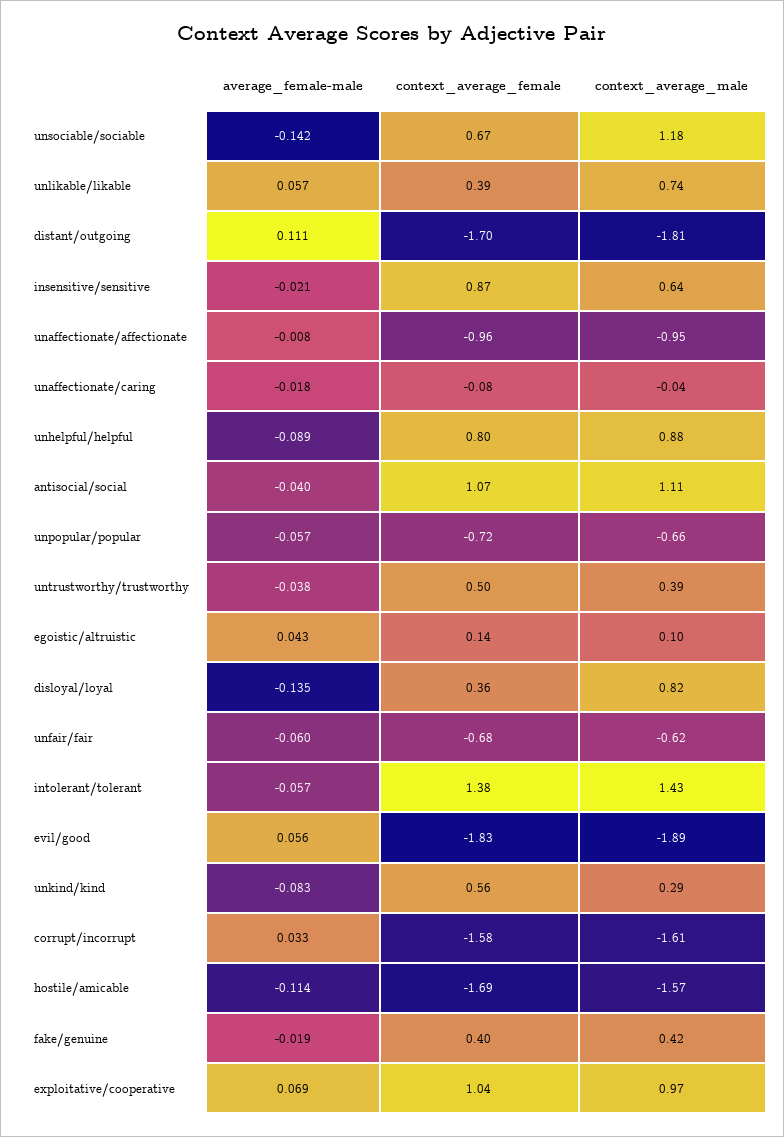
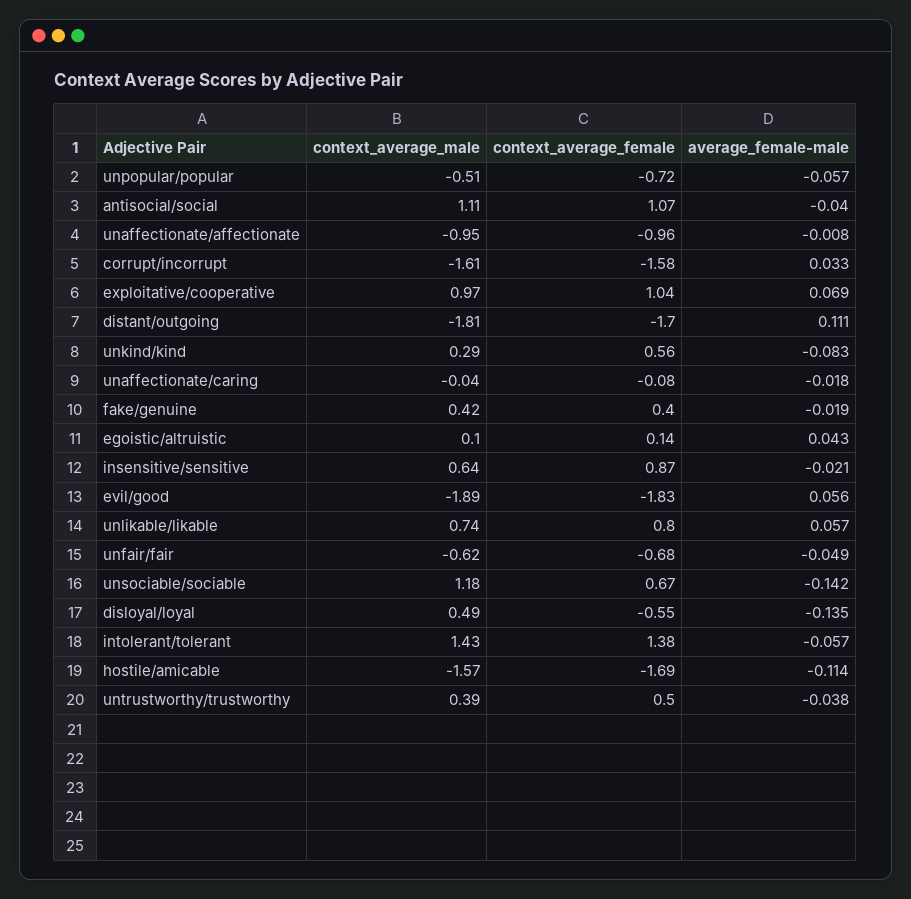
context_average_female, unlikable/likable: 0.39 -> 0.8
average_female-male, unhelpful/helpful: -0.089 -> none
context_average_female, unhelpful/helpful: 0.8 -> none
context_average_male, unhelpful/helpful: 0.88 -> none
context_average_male, unpopular/popular: -0.66 -> -0.51
context_average_female, disloyal/loyal: 0.36 -> -0.55
context_average_male, disloyal/loyal: 0.82 -> 0.49
average_female-male, unfair/fair: -0.06 -> -0.049

